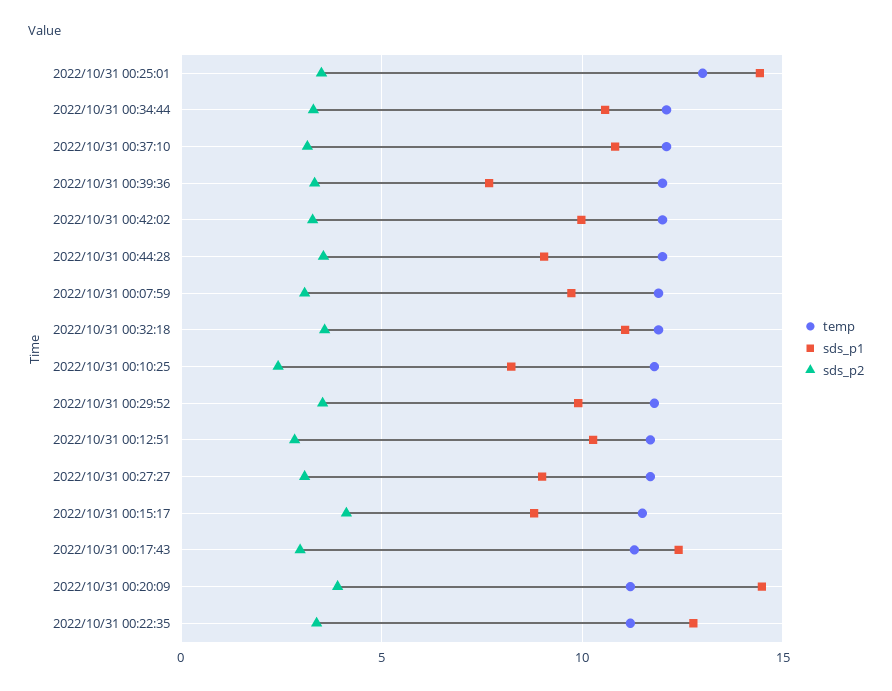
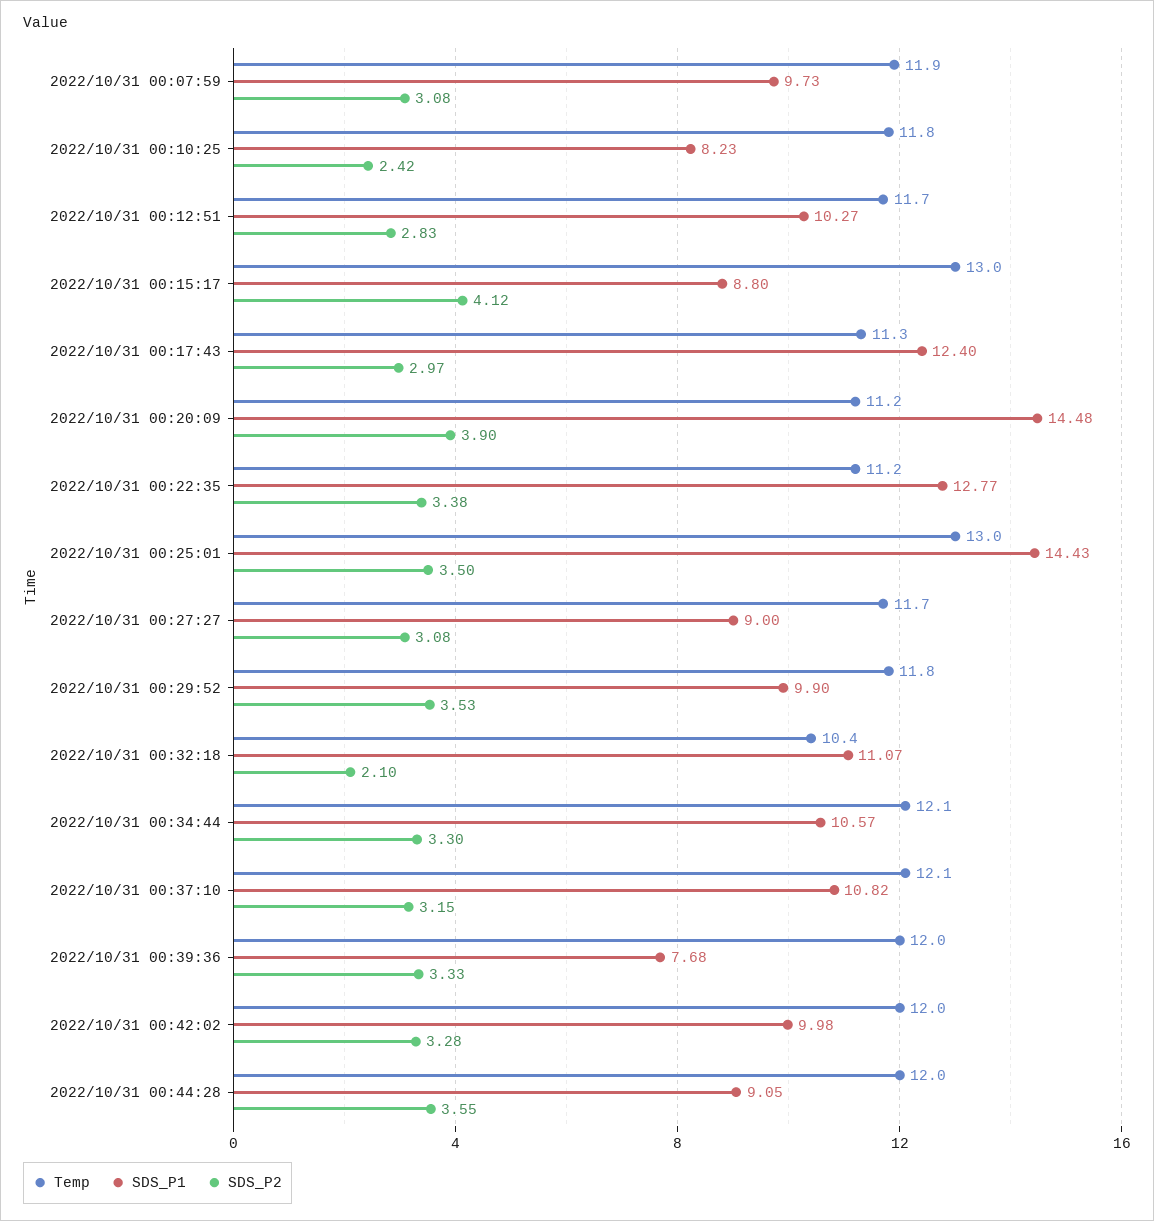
temp, 2022/10/31 00:32:18: 12 -> 10.4
sds_p2, 2022/10/31 00:32:18: 3.5 -> 2.1
temp, 2022/10/31 00:15:17: 11.5 -> 13

